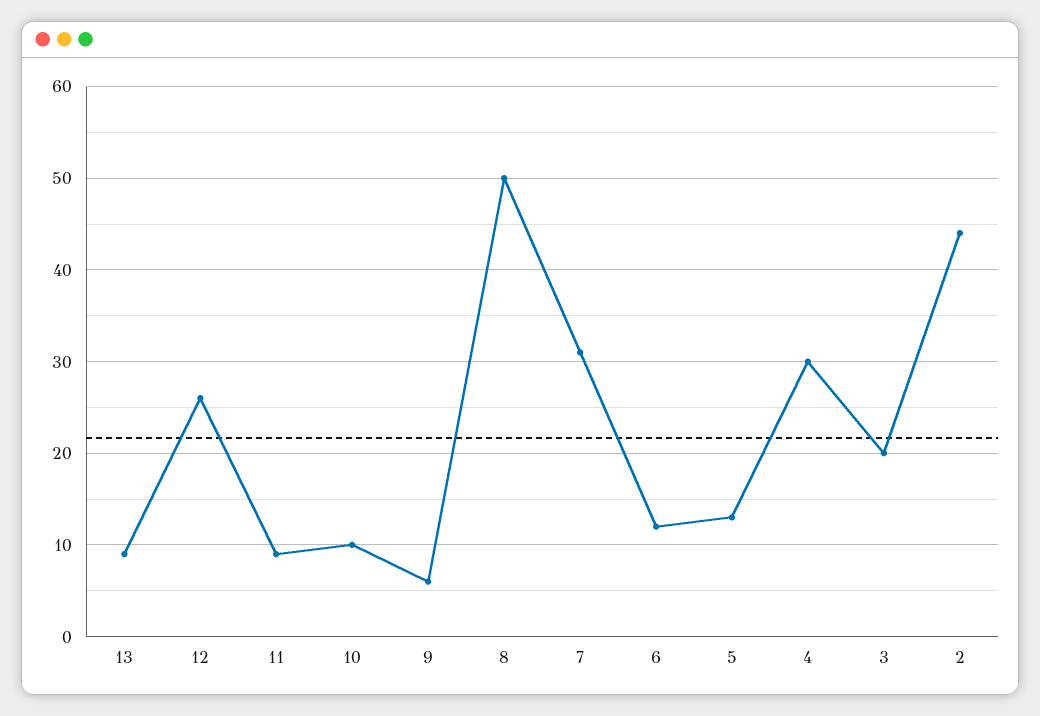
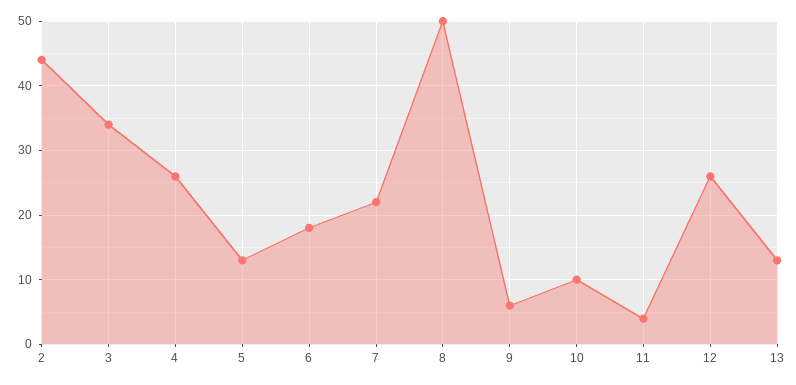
13: 9 -> 13
11: 9 -> 4
7: 31 -> 22
6: 12 -> 18
4: 30 -> 26
3: 20 -> 34

